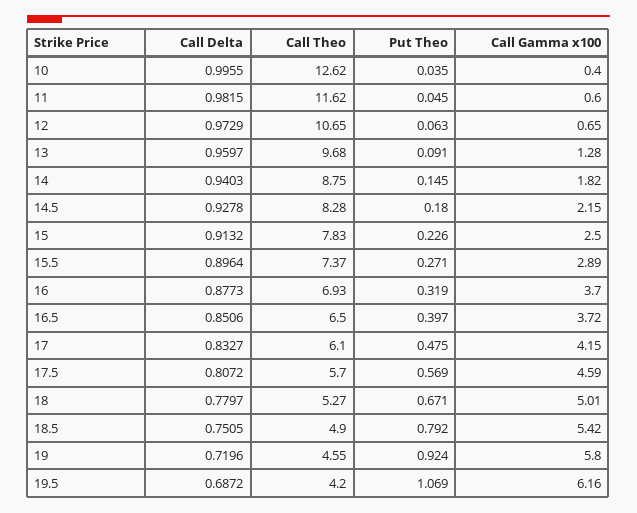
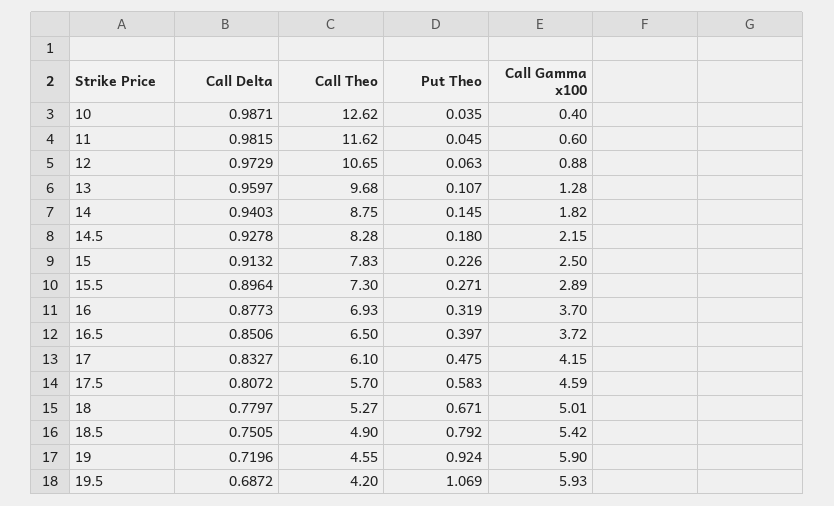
Call Delta, 10: 0.9955 -> 0.9871
Call Gamma x100, 12: 0.65 -> 0.88
Put Theo, 13: 0.091 -> 0.107
Call Theo, 15.5: 7.37 -> 7.3
Put Theo, 17.5: 0.569 -> 0.583
Call Gamma x100, 19: 5.8 -> 5.9
Call Gamma x100, 19.5: 6.16 -> 5.93

